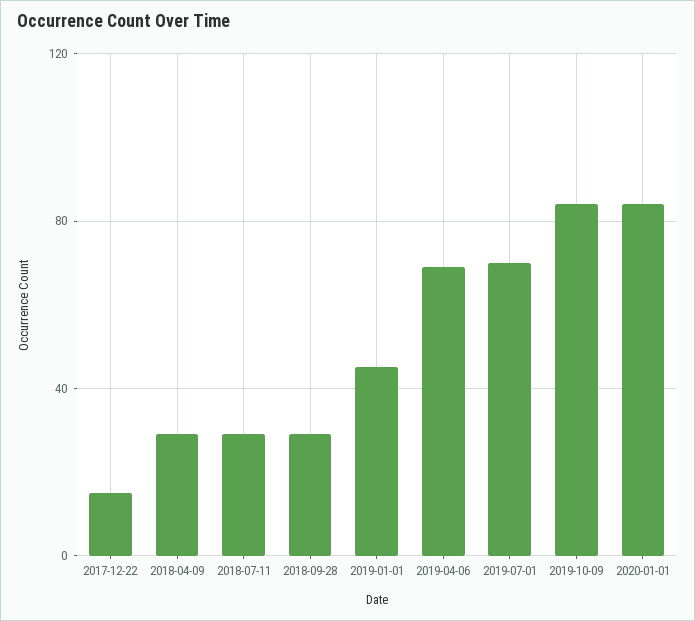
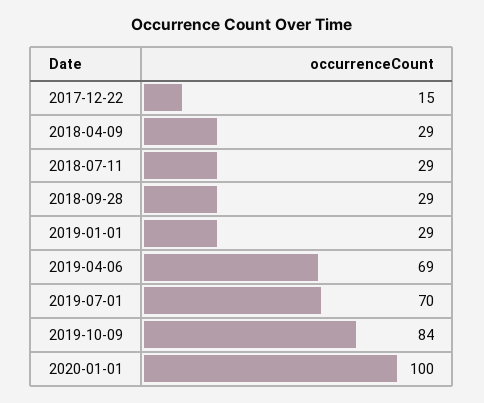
2019-01-01: 45 -> 29
2020-01-01: 85 -> 100

